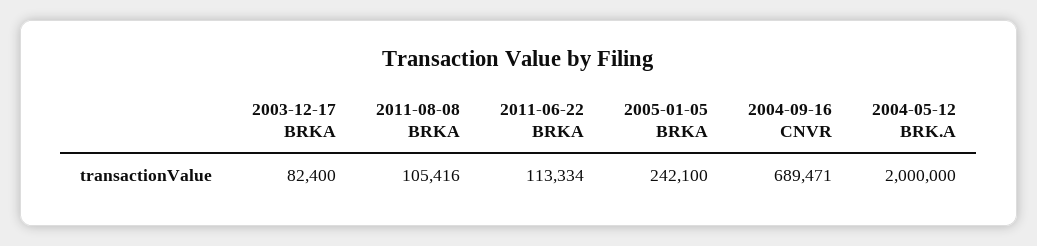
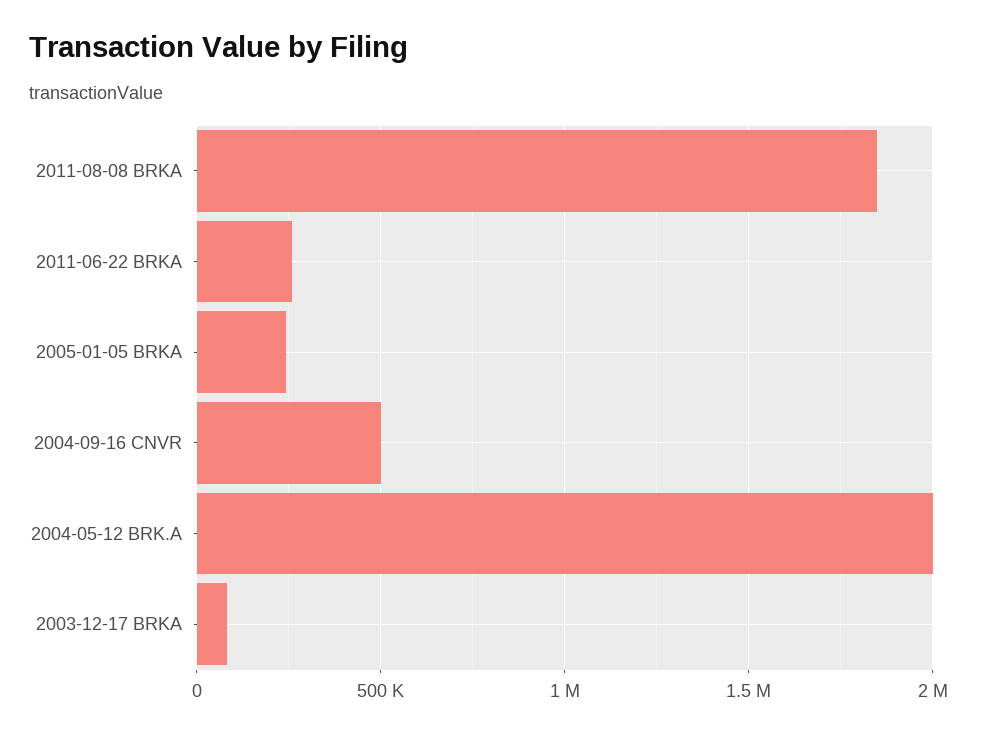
2011-08-08 BRKA: 105416 -> 1850000
2011-06-22 BRKA: 113334 -> 250000
2004-09-16 CNVR: 689471 -> 500000

